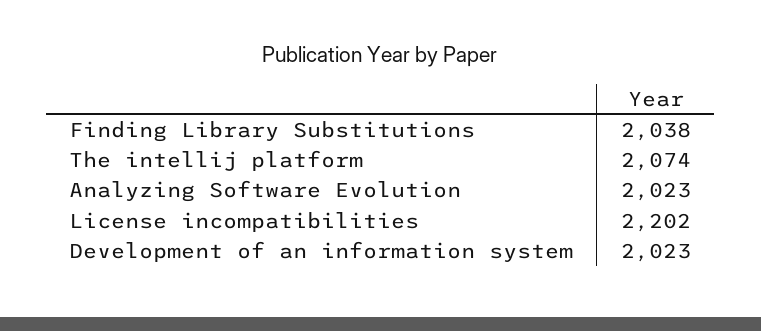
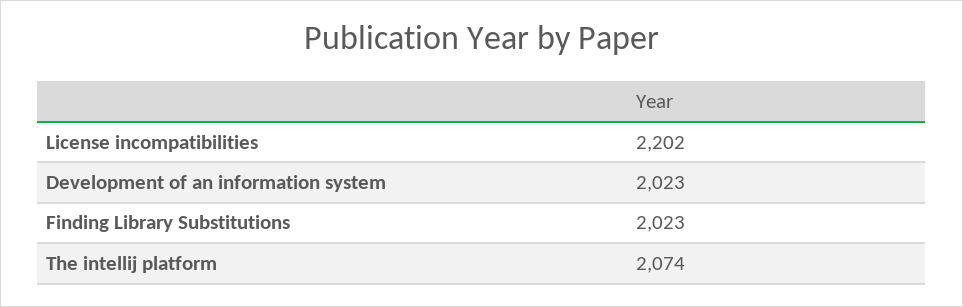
Finding Library Substitutions: 2038 -> 2023
Analyzing Software Evolution: 2023 -> none

